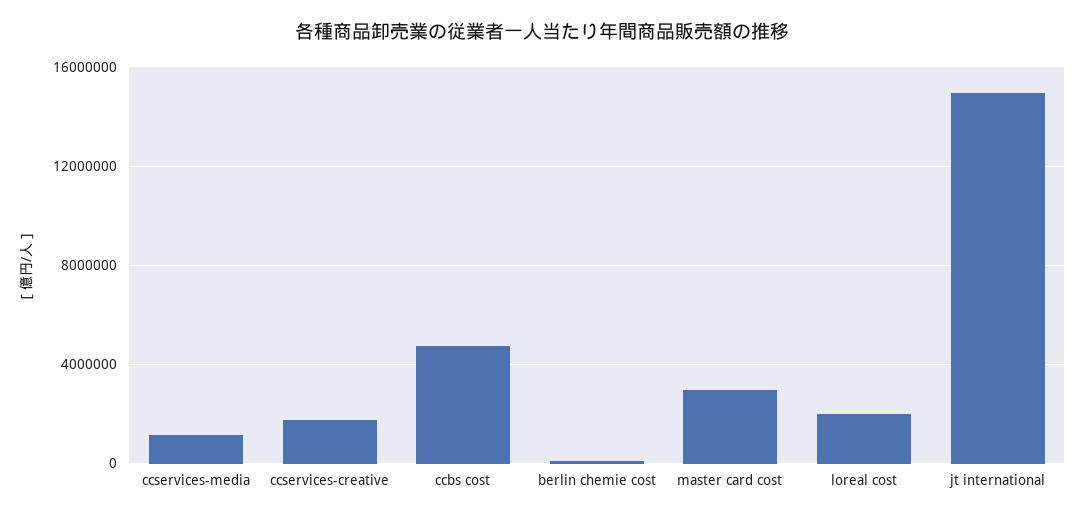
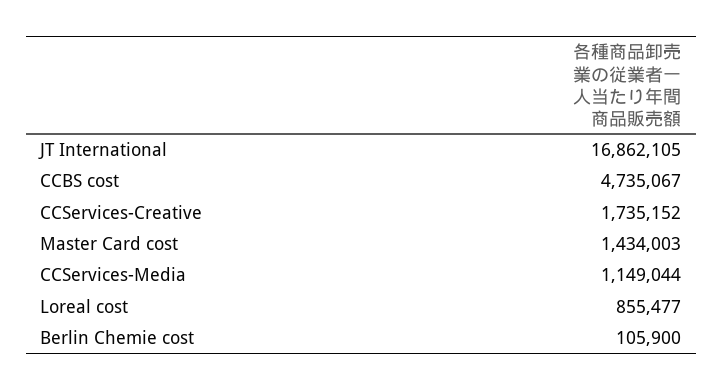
master card cost: 3000000 -> 1434003
loreal cost: 2000000 -> 855477
jt international: 15000000 -> 16862105

